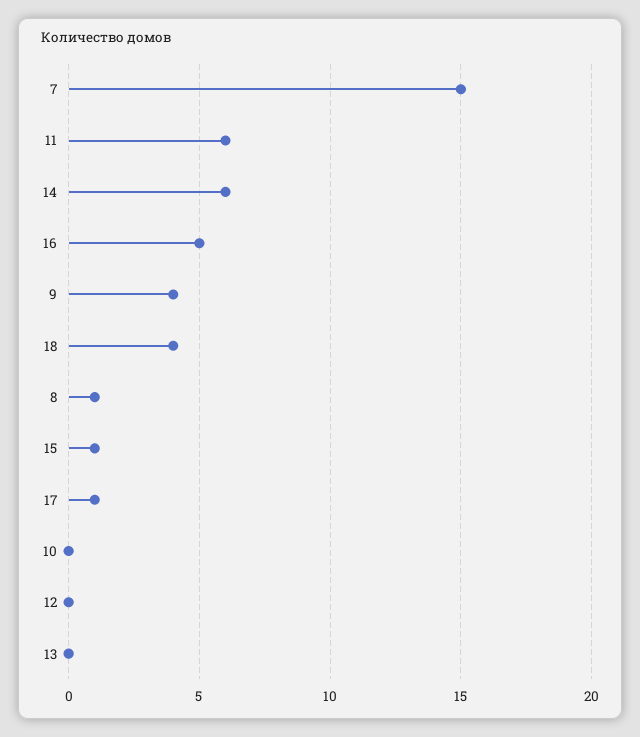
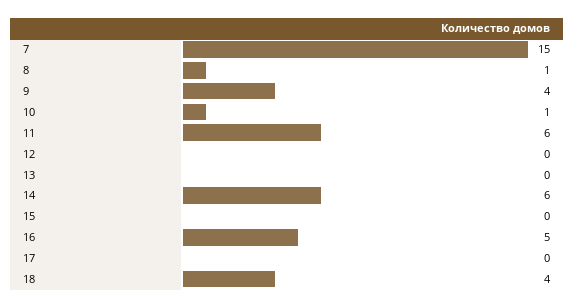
15: 1 -> 0
17: 1 -> 0
10: 0 -> 1

